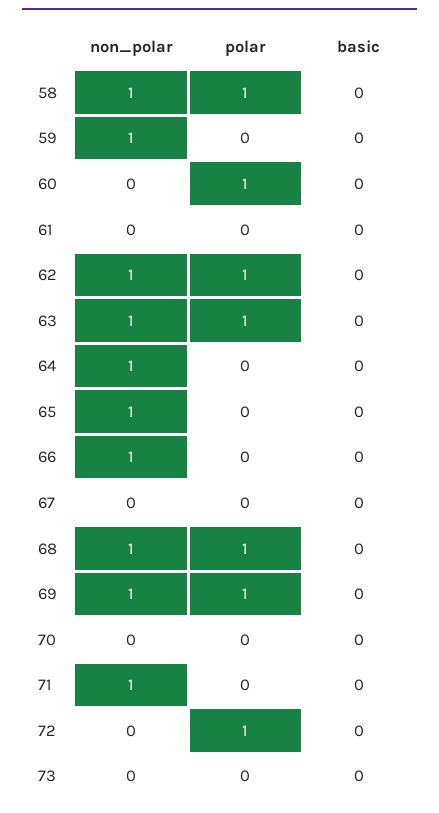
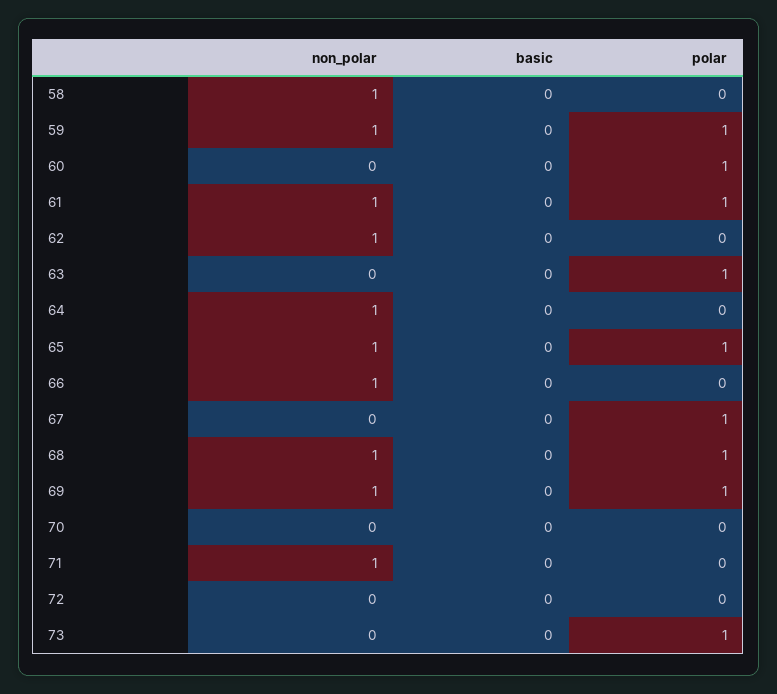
polar, 58: 1 -> 0
polar, 59: 0 -> 1
non_polar, 61: 0 -> 1
polar, 61: 0 -> 1
polar, 62: 1 -> 0
non_polar, 63: 1 -> 0
polar, 65: 0 -> 1
polar, 67: 0 -> 1
polar, 72: 1 -> 0
polar, 73: 0 -> 1

